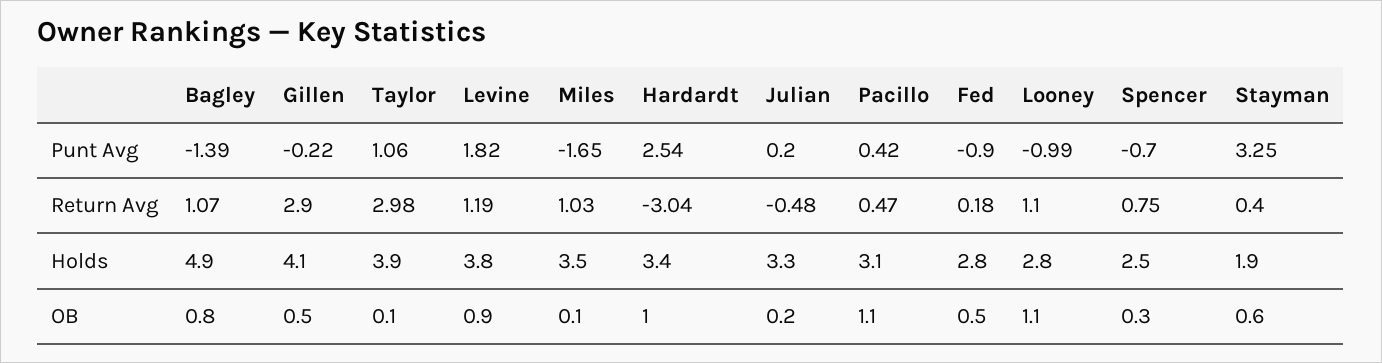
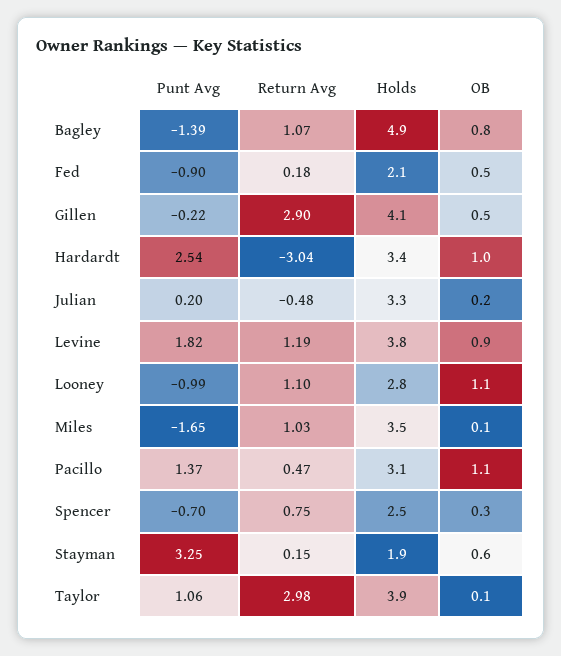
Pacillo, Punt Avg: 0.42 -> 1.37
Stayman, Return Avg: 0.4 -> 0.15
Fed, Holds: 2.8 -> 2.1

